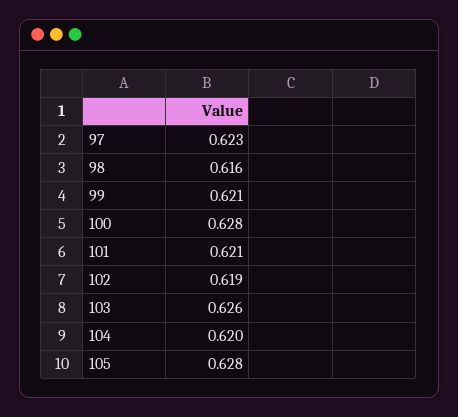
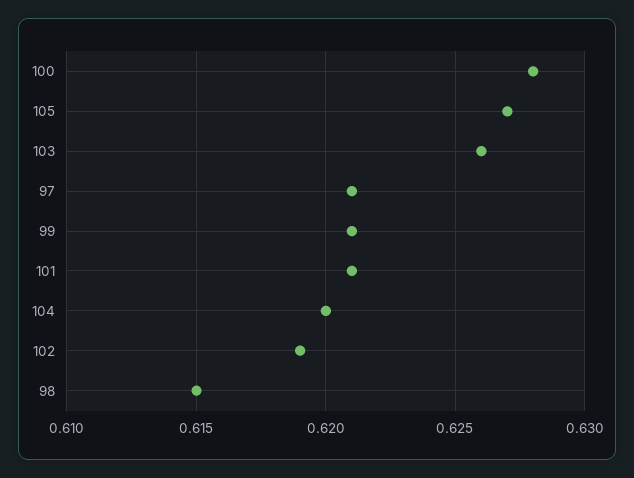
97: 0.623 -> 0.621
98: 0.616 -> 0.615
105: 0.628 -> 0.627

